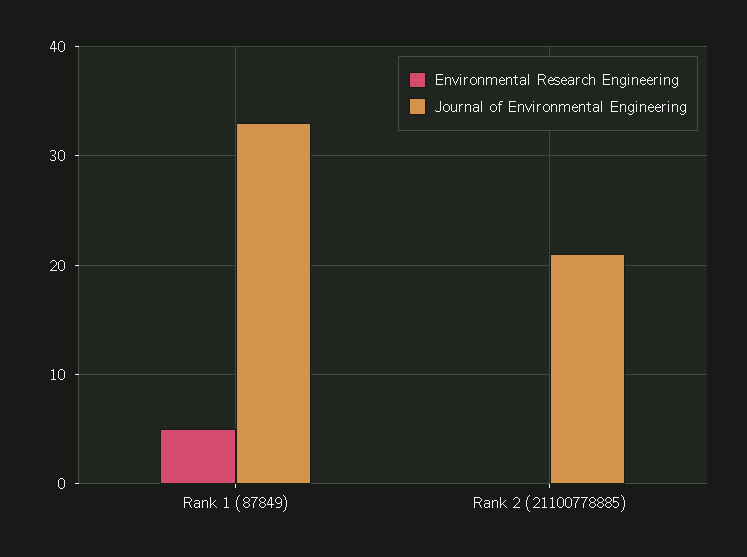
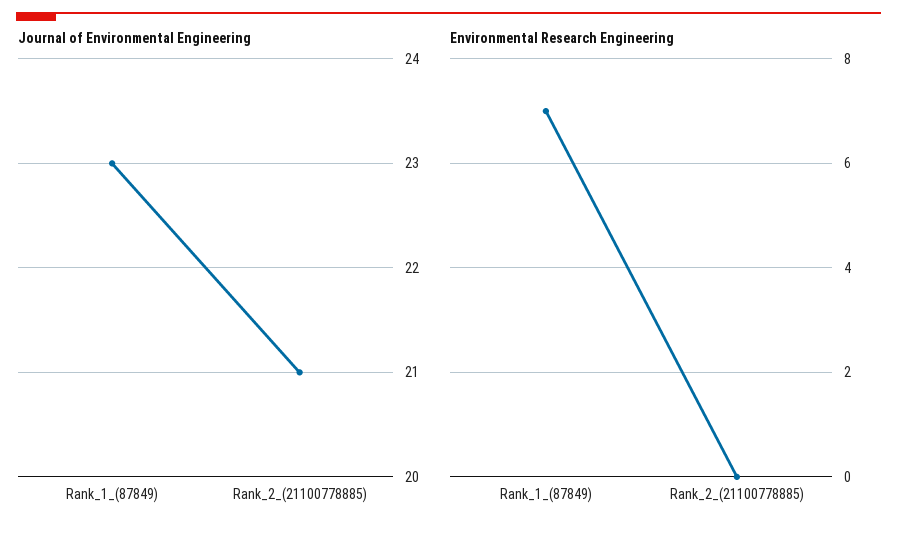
Environmental Research Engineering, Rank 1 (87849): 5 -> 7
Journal of Environmental Engineering, Rank 1 (87849): 33 -> 23

